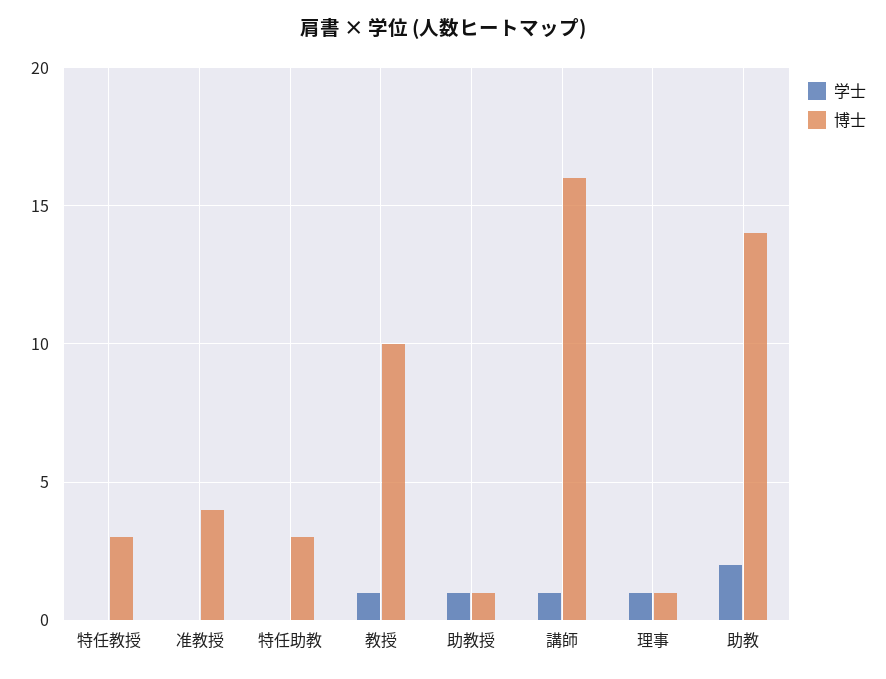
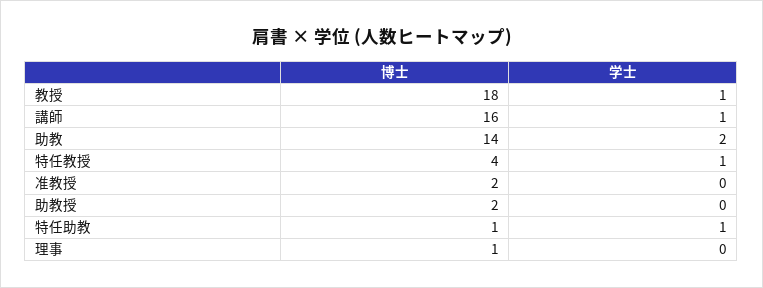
学士, 特任教授: 0 -> 1
博士, 特任教授: 3 -> 4
博士, 准教授: 4 -> 2
学士, 特任助教: 0 -> 1
博士, 特任助教: 3 -> 1
博士, 教授: 10 -> 18
学士, 助教授: 1 -> 0
博士, 助教授: 1 -> 2
学士, 理事: 1 -> 0

